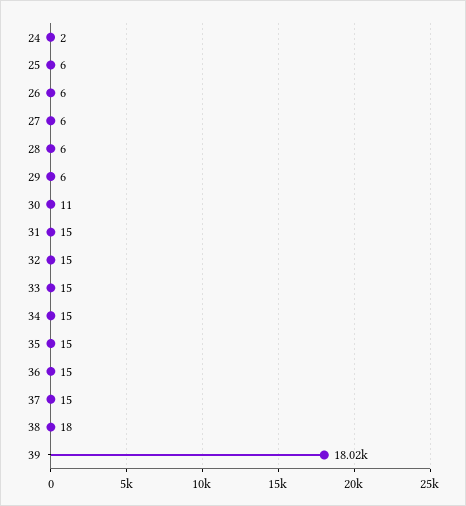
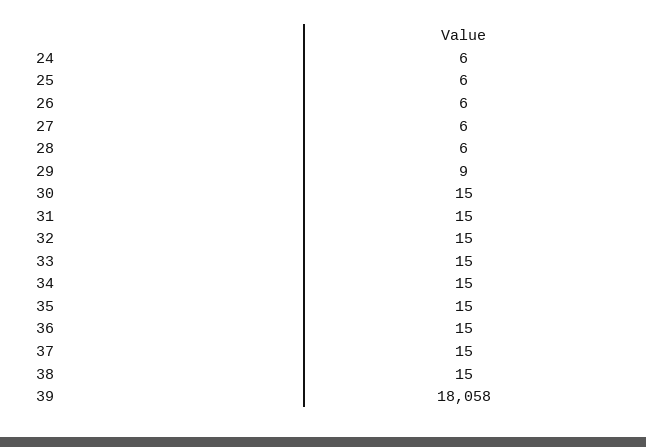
24: 2 -> 6
29: 6 -> 9
30: 11 -> 15
38: 18 -> 15
39: 18020 -> 18058

